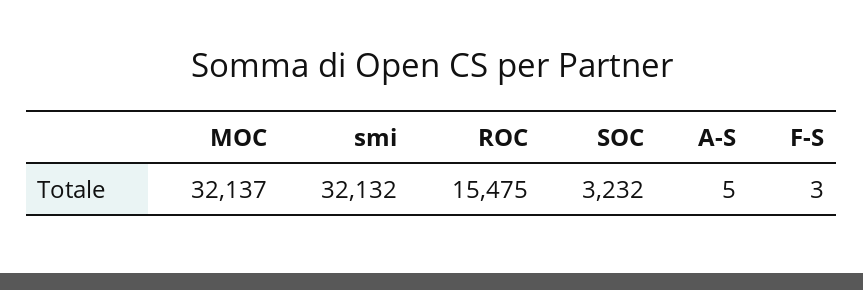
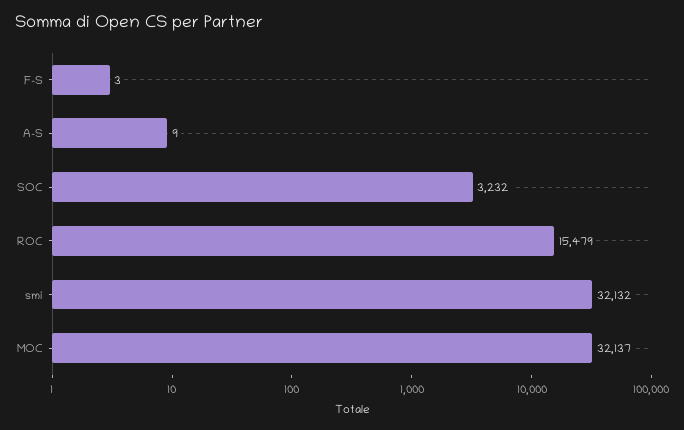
ROC: 15475 -> 15479
A-S: 5 -> 9

